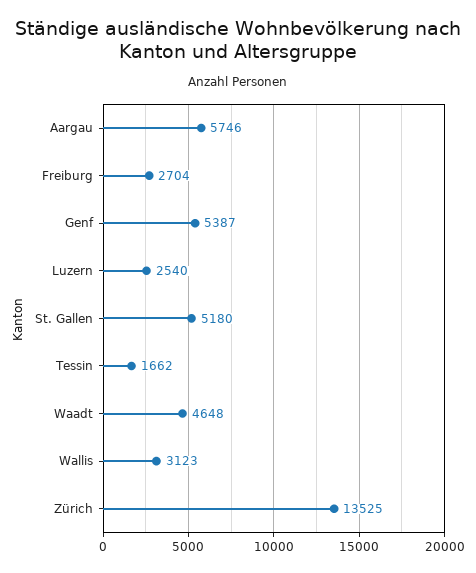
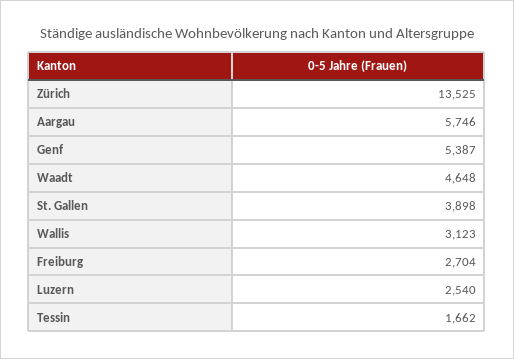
St. Gallen: 5180 -> 3898

